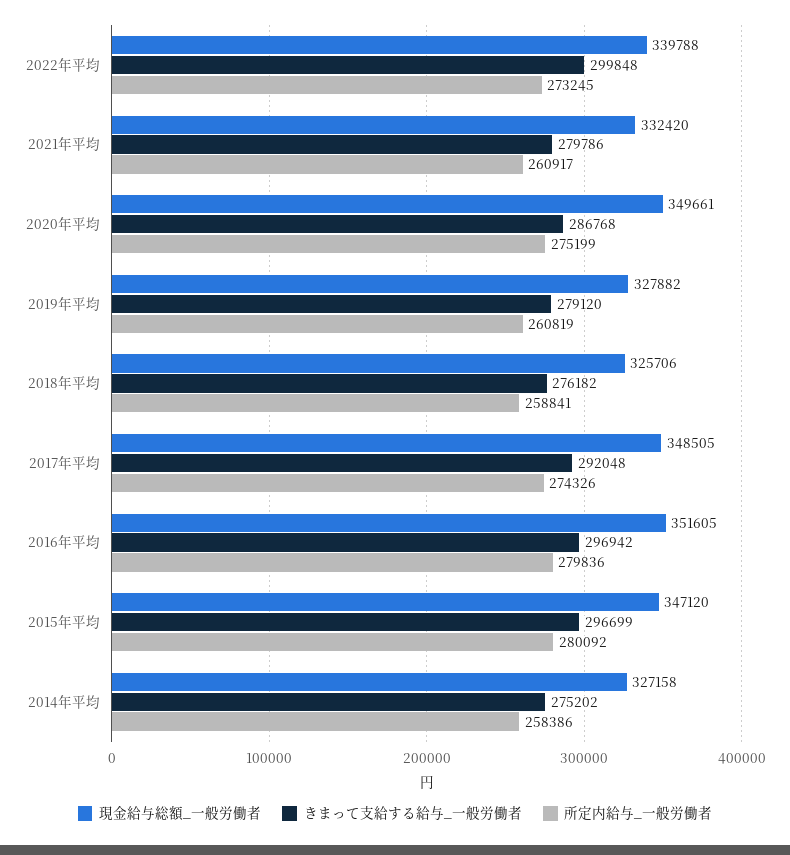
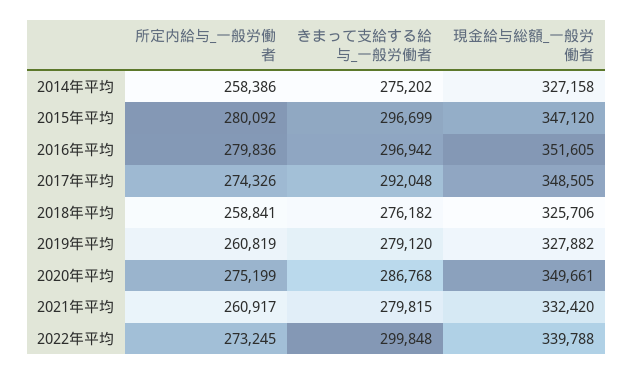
きまって支給する給与_一般労働者, 2021年平均: 279786 -> 279815

